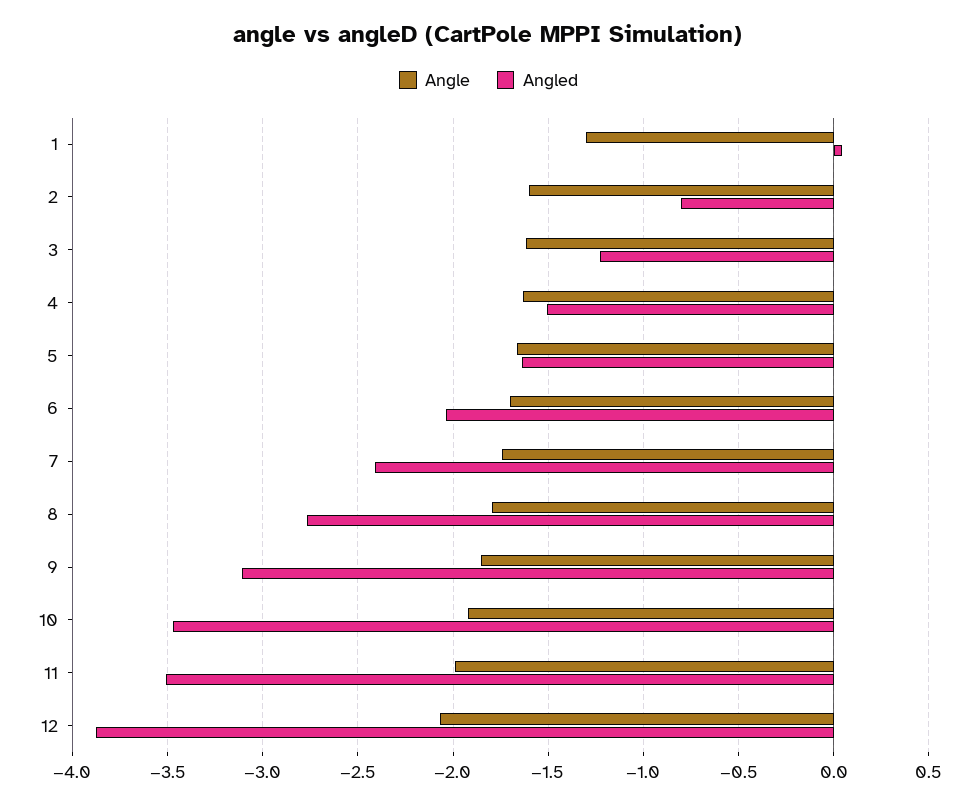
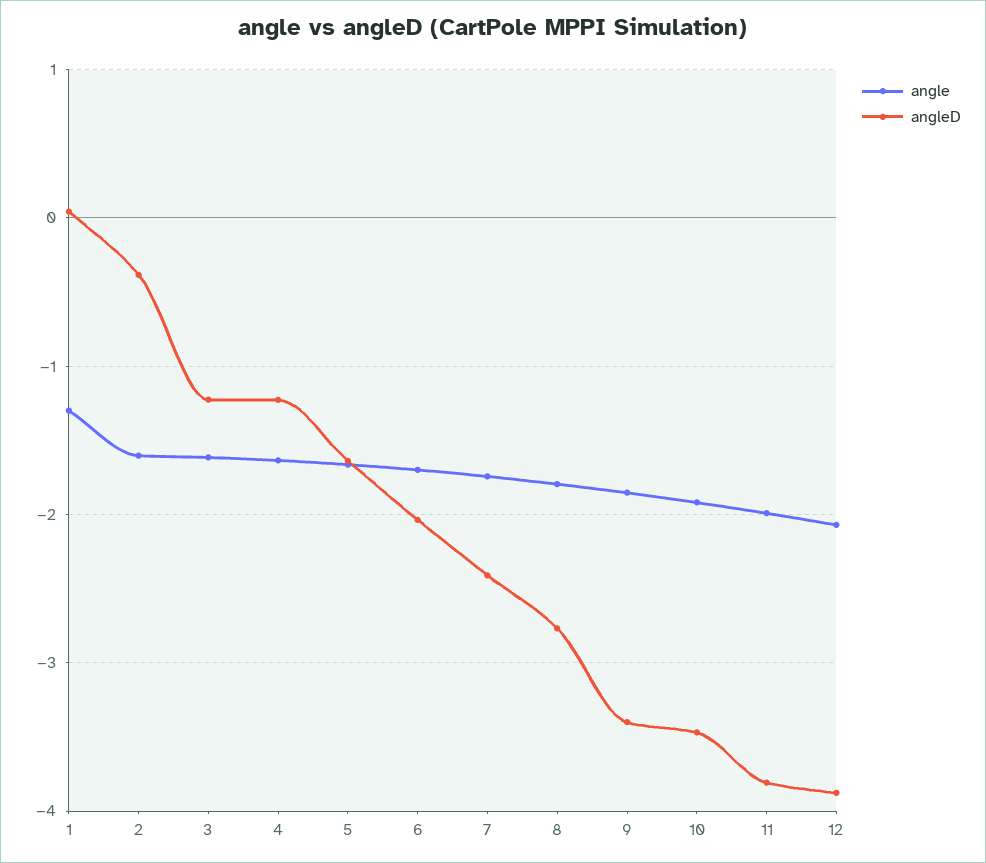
Angled, 2: -0.8 -> -0.4
Angled, 4: -1.5 -> -1.2
Angled, 9: -3.1 -> -3.4
Angled, 11: -3.5 -> -3.8

